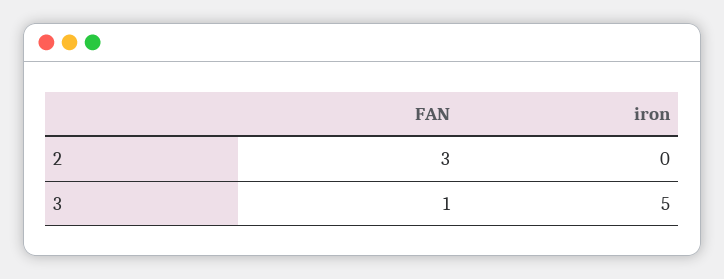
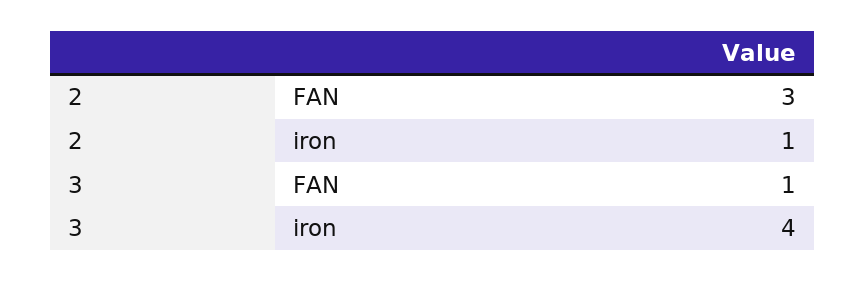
iron, 2: 0 -> 1
iron, 3: 5 -> 4

